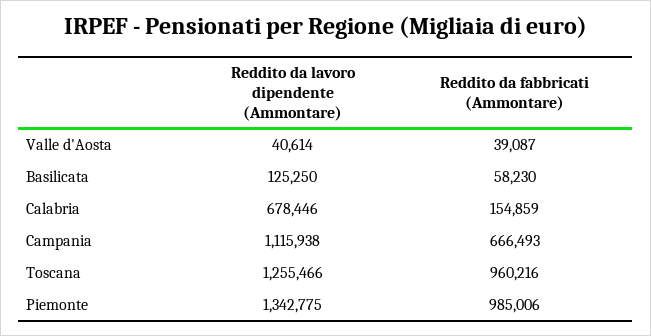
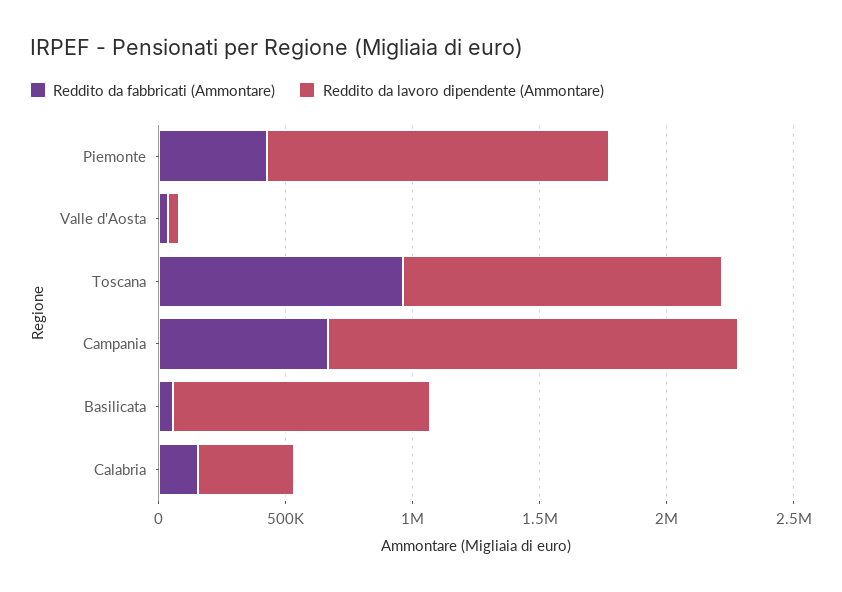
Reddito da lavoro dipendente (Ammontare), Basilicata: 125250 -> 1000000
Reddito da lavoro dipendente (Ammontare), Calabria: 678446 -> 400000
Reddito da lavoro dipendente (Ammontare), Campania: 1115938 -> 1600000
Reddito da fabbricati (Ammontare), Piemonte: 985006 -> 400000

